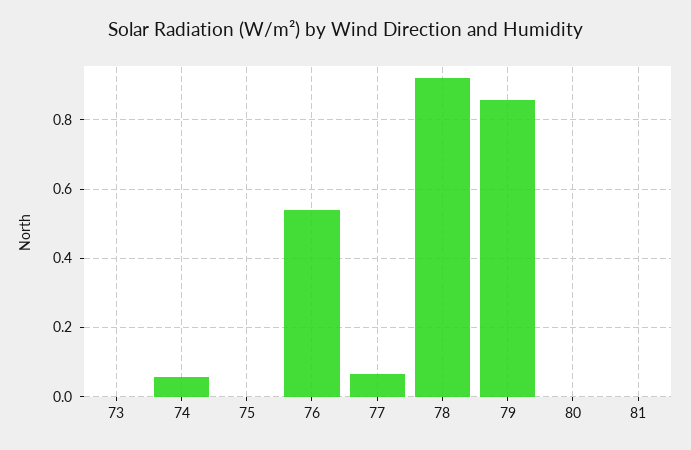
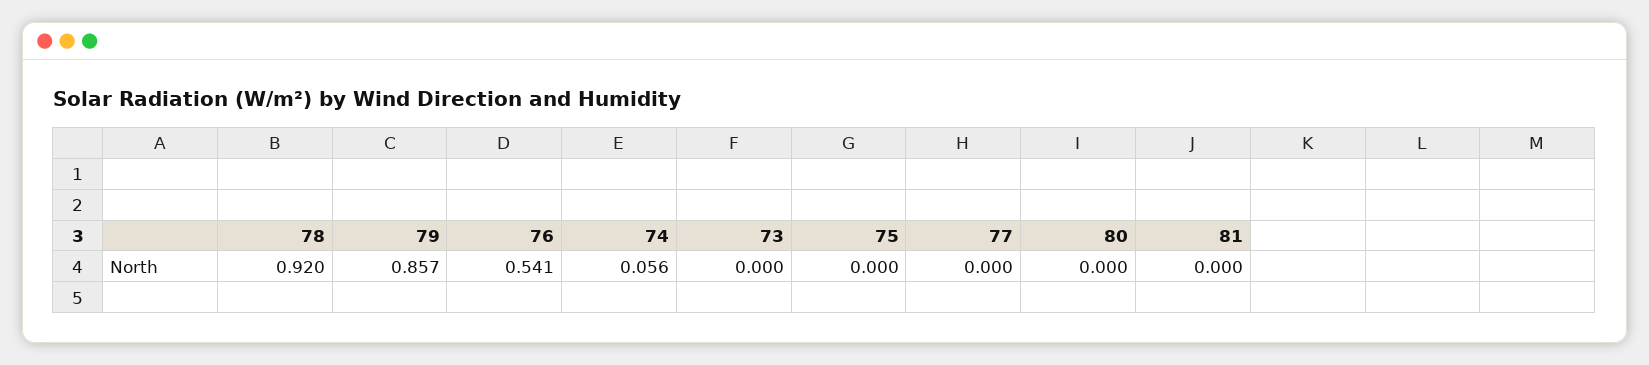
77: 0.06 -> 0

